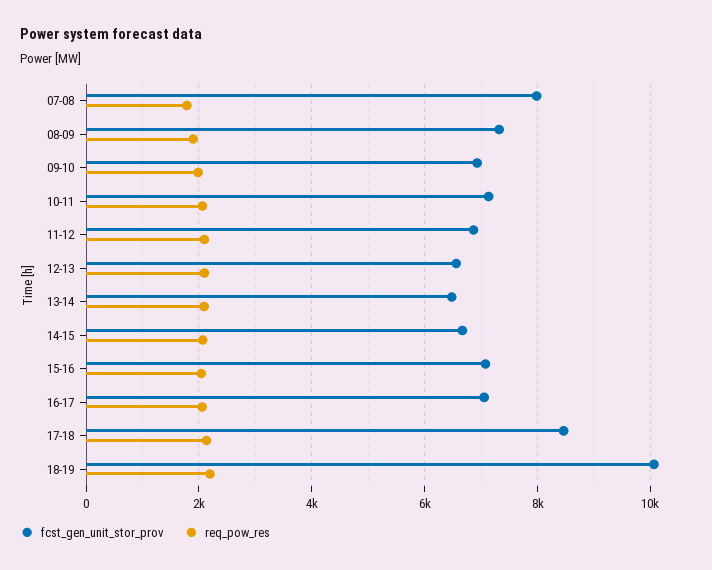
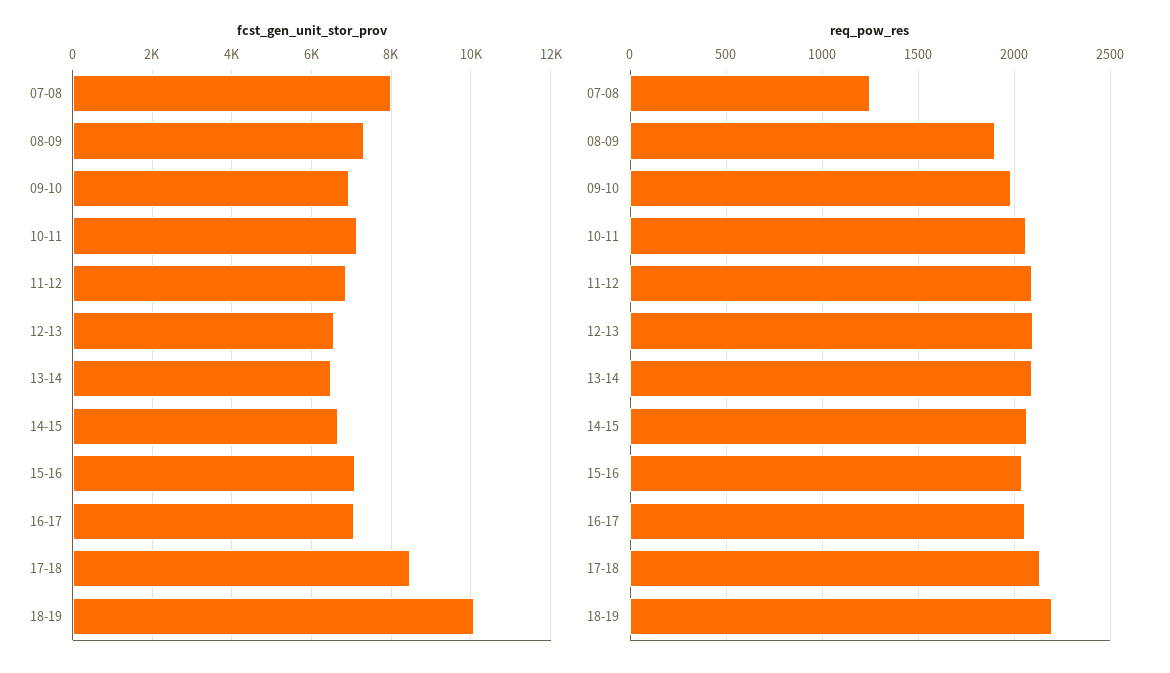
req_pow_res, 07-08: 1800 -> 1250

